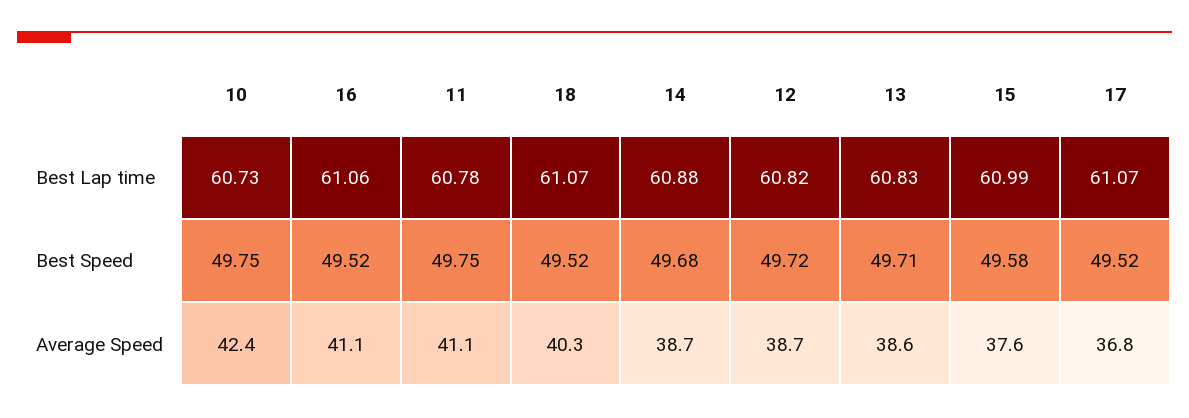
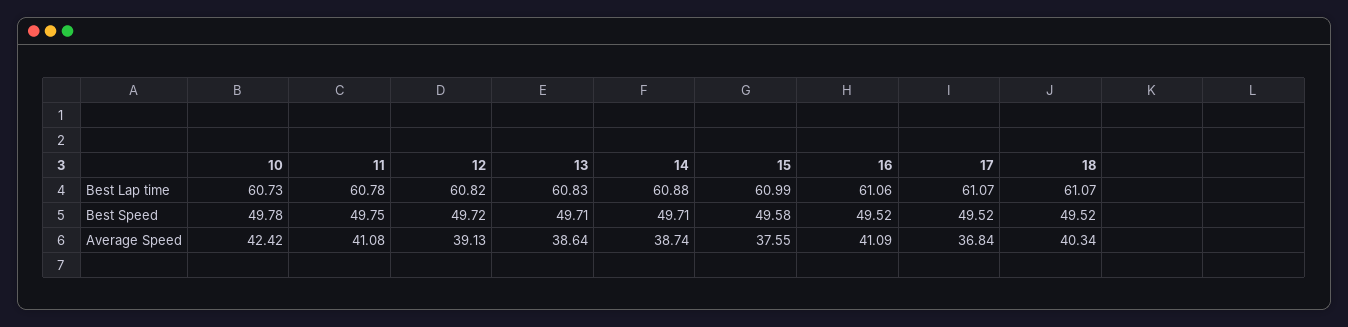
10, Best Speed: 49.75 -> 49.78
14, Best Speed: 49.68 -> 49.71
12, Average Speed: 38.7 -> 39.13

